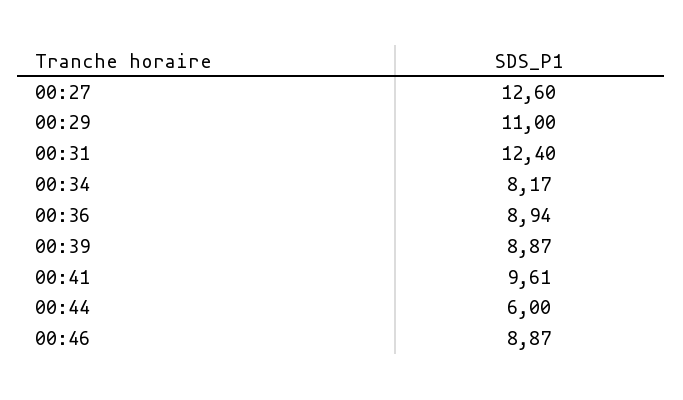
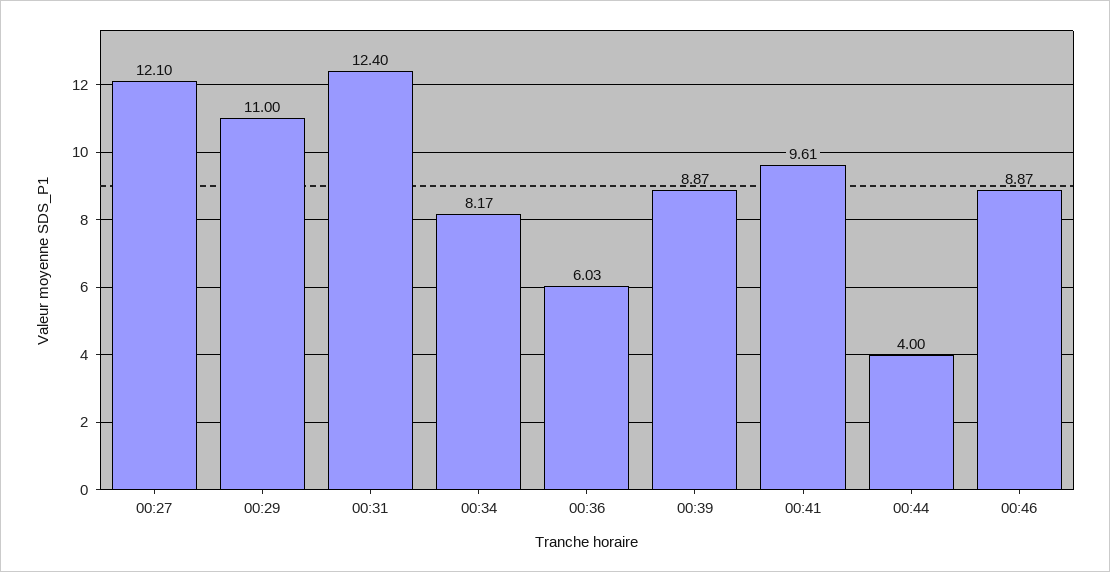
00:27: 12.6 -> 12.1
00:36: 8.94 -> 6.03
00:44: 6 -> 4

